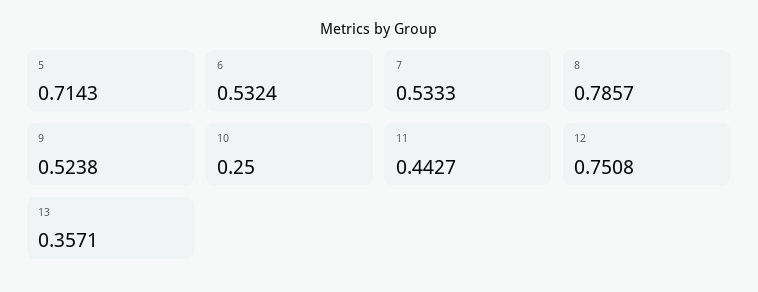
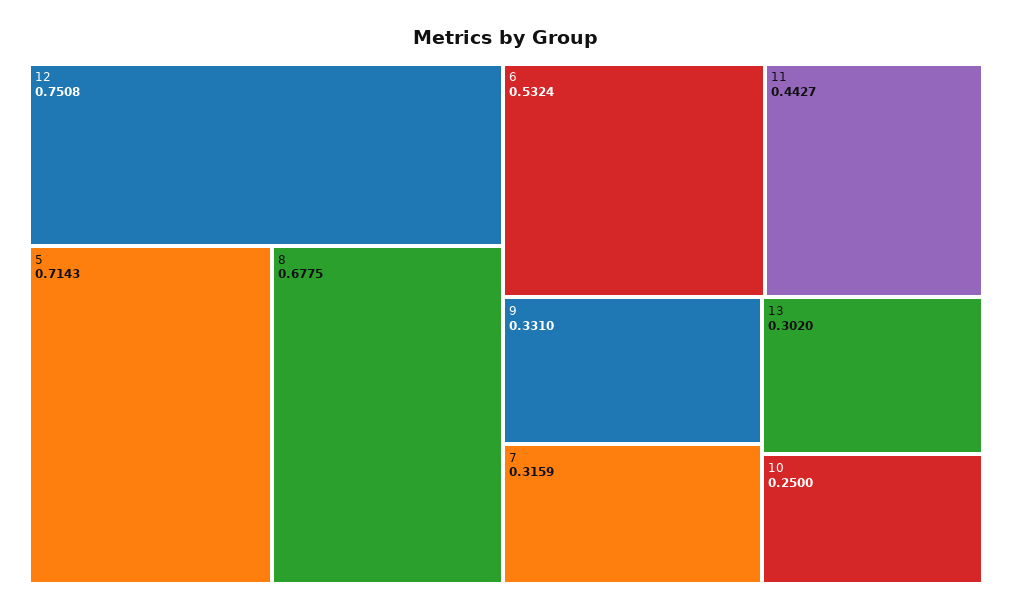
7: 0.5333 -> 0.3159
8: 0.7857 -> 0.6775
9: 0.5238 -> 0.331
13: 0.3571 -> 0.302

